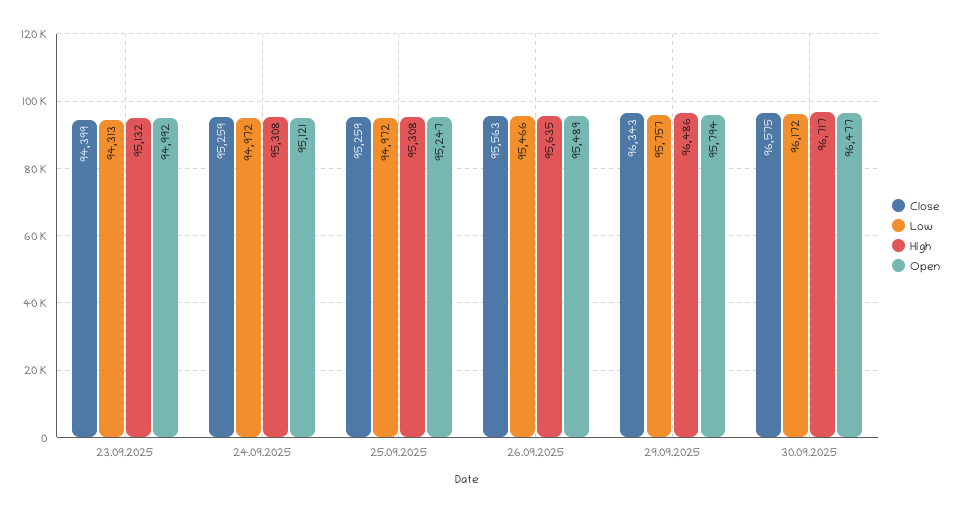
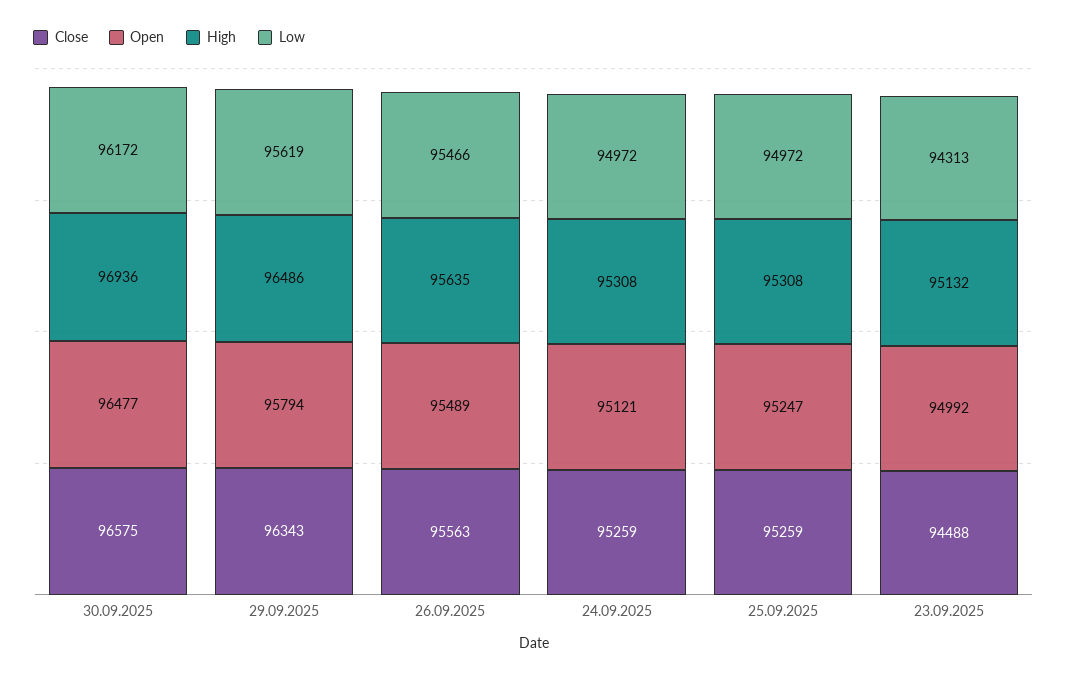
Close, 23.09.2025: 94399 -> 94488
Low, 29.09.2025: 95757 -> 95619
High, 30.09.2025: 96717 -> 96936

